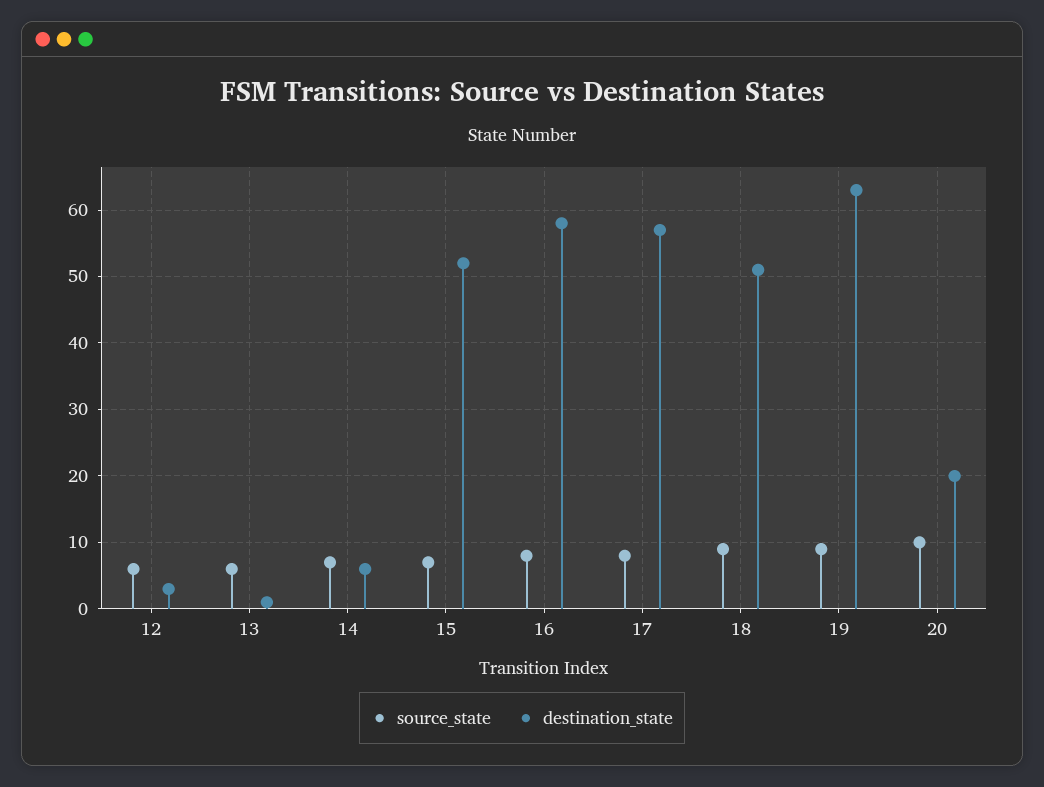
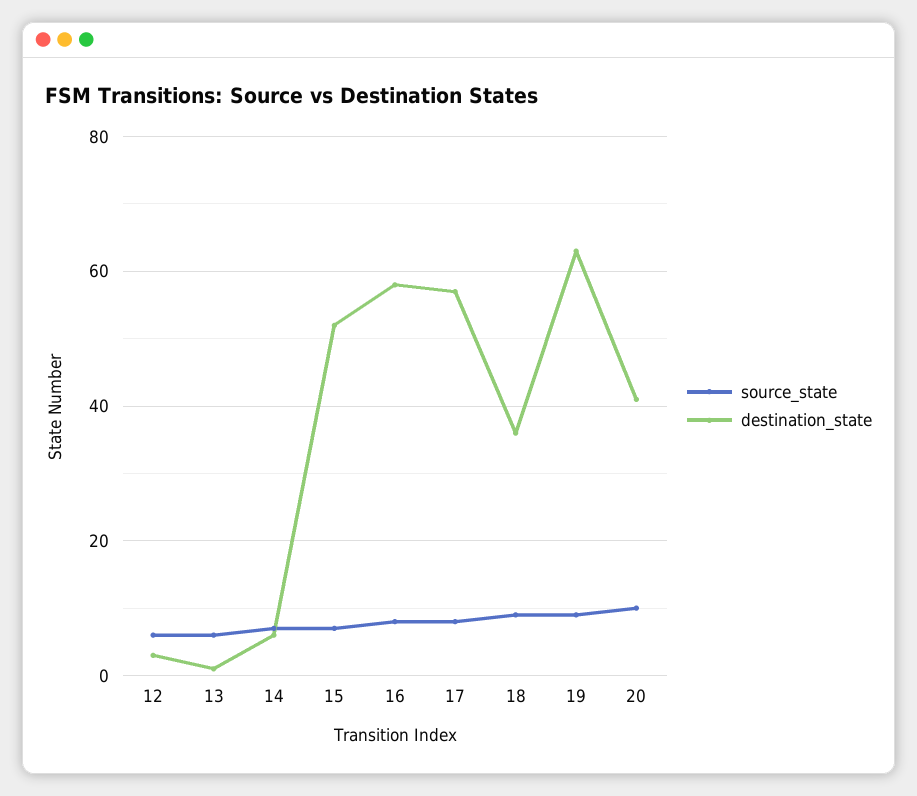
destination_state, 18: 51 -> 35
destination_state, 20: 20 -> 40

